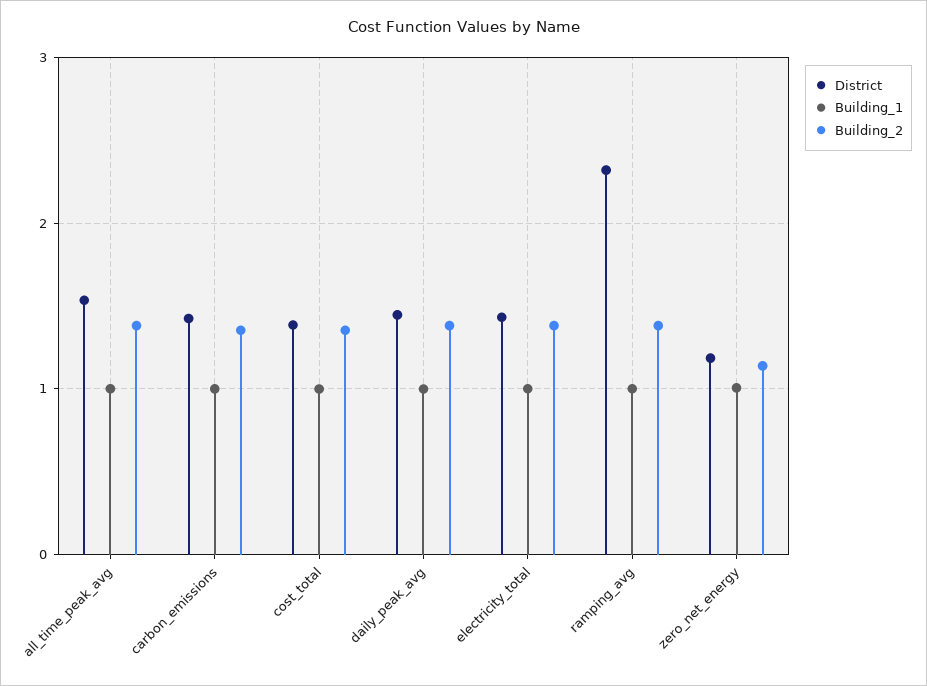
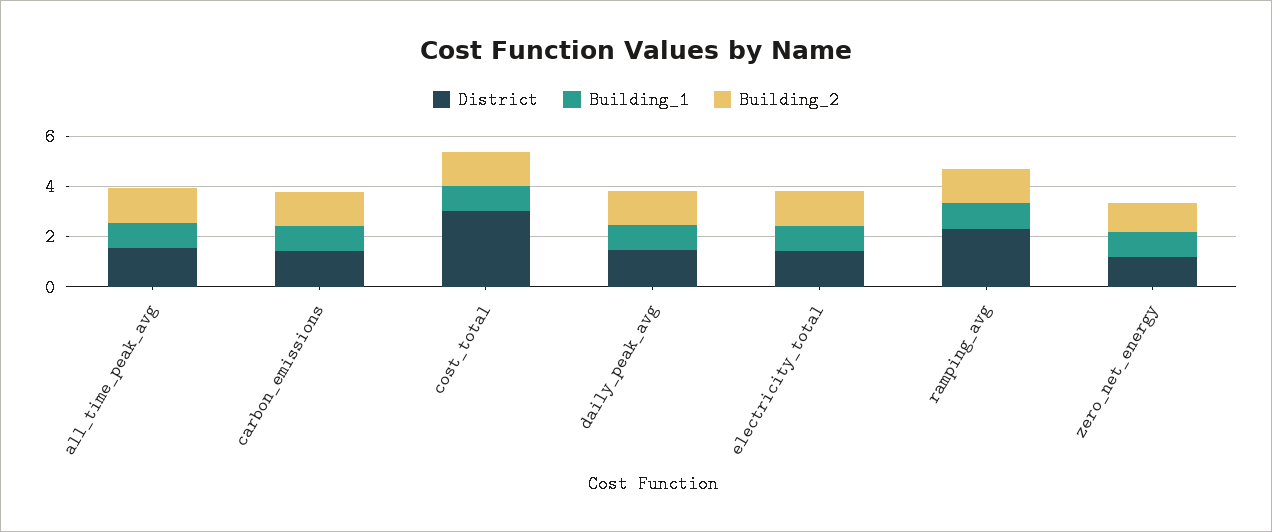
District, cost_total: 1.4 -> 3

